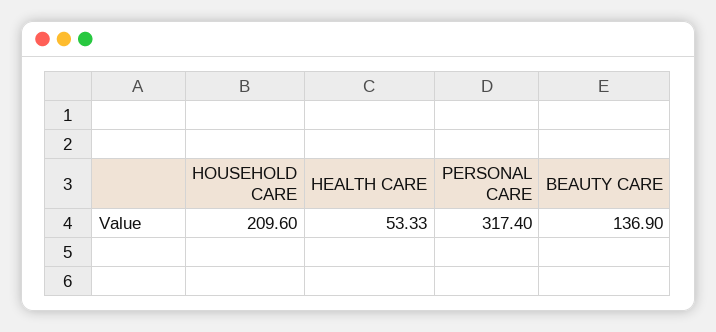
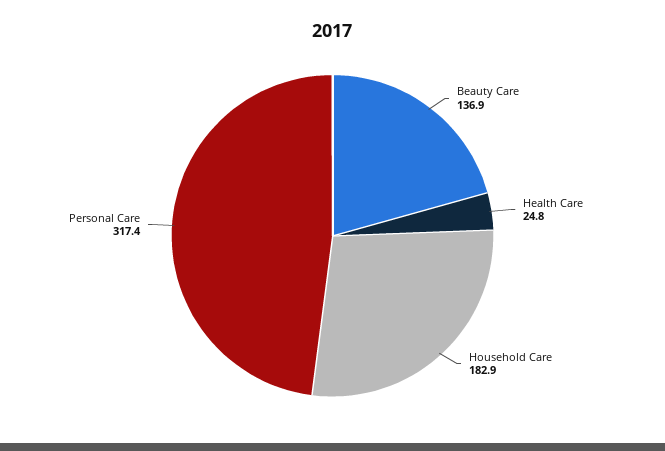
HOUSEHOLD CARE: 209.6 -> 182.9
HEALTH CARE: 53.33 -> 24.8

